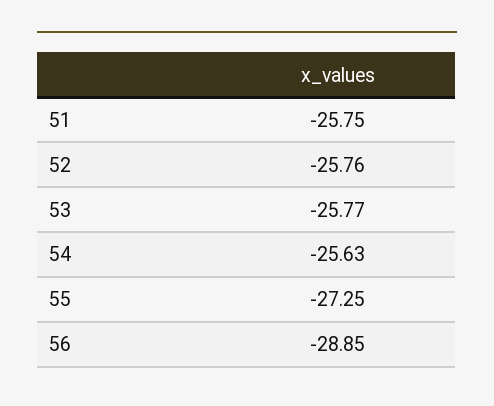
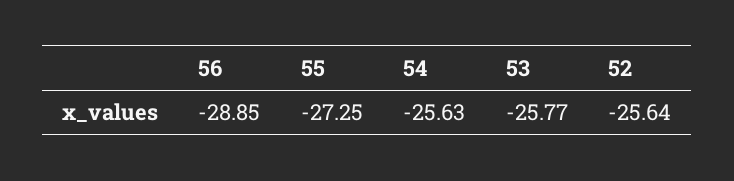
51: -25.75 -> none
52: -25.76 -> -25.64

